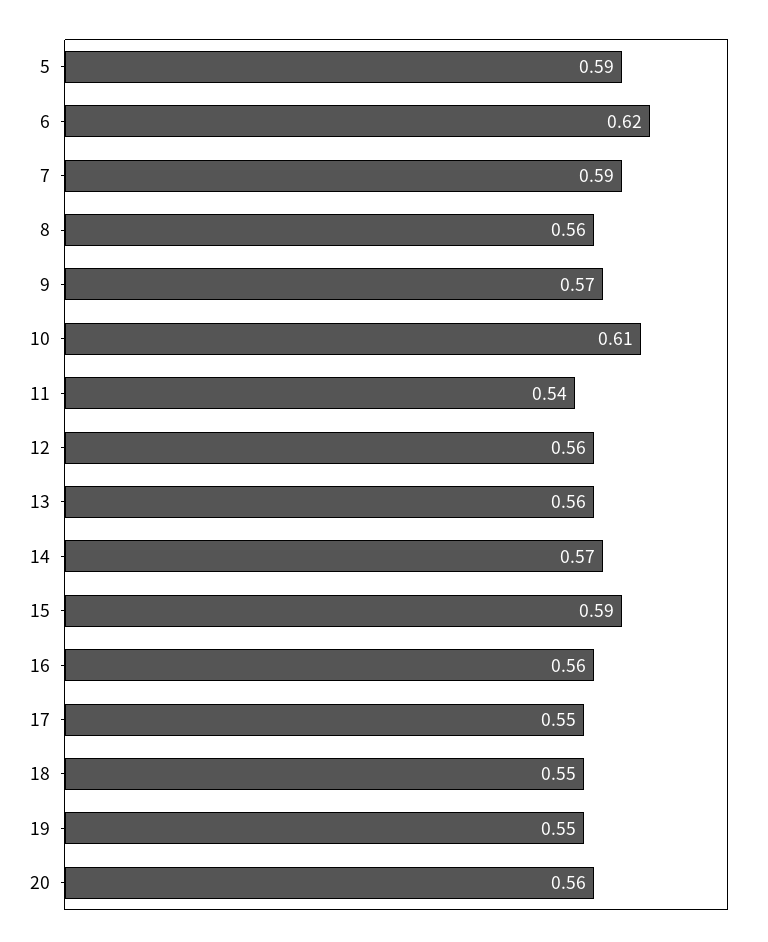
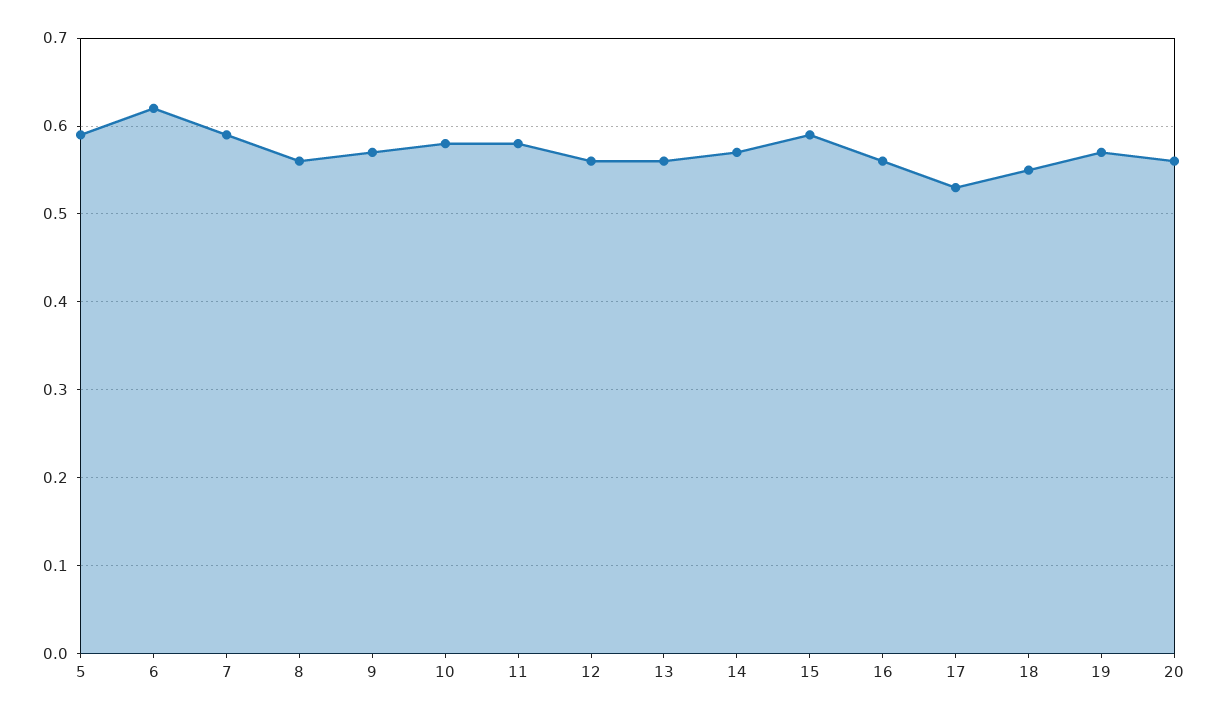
10: 0.61 -> 0.58
11: 0.54 -> 0.58
17: 0.55 -> 0.53
19: 0.55 -> 0.57

